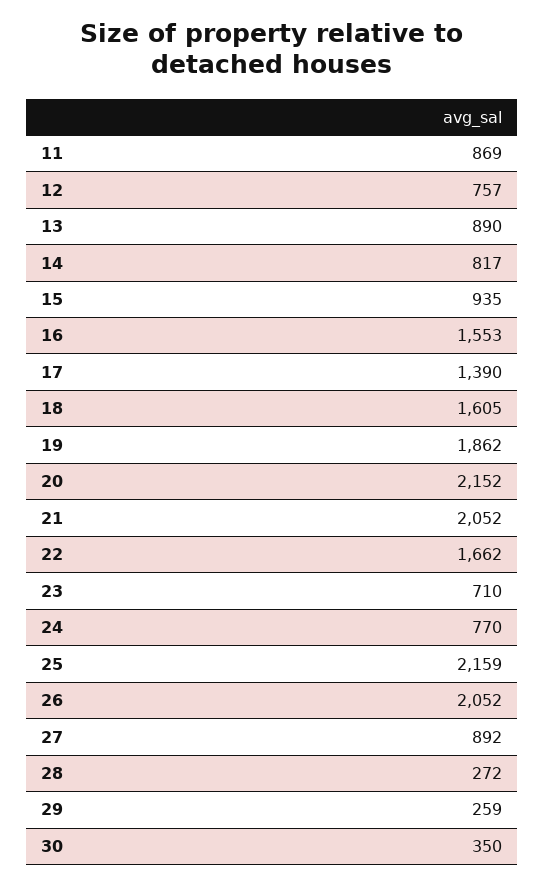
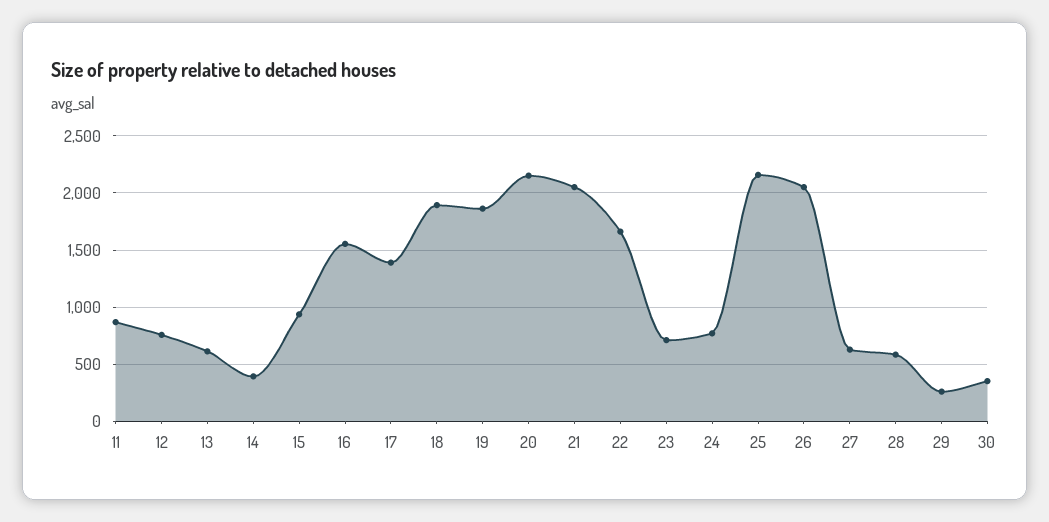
13: 890 -> 600
14: 817 -> 400
18: 1605 -> 1900
27: 892 -> 600
28: 272 -> 600

